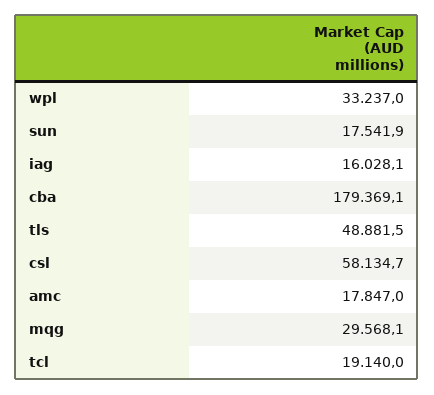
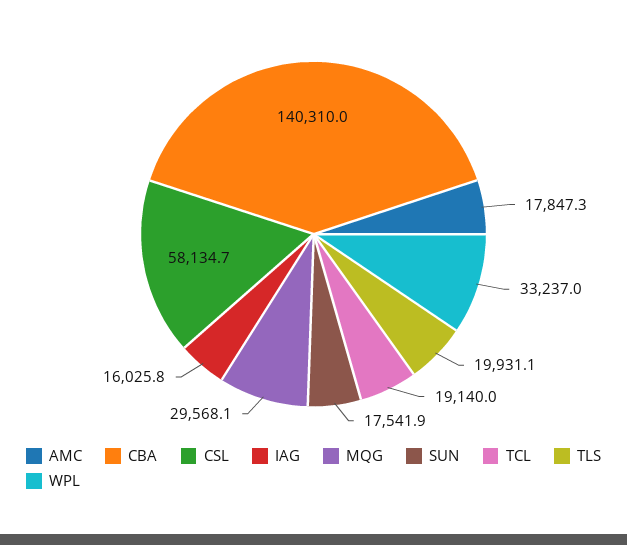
iag: 16028.1 -> 16025.8
cba: 179369.1 -> 140310
tls: 48881.5 -> 19931.1
amc: 17847 -> 17847.3

